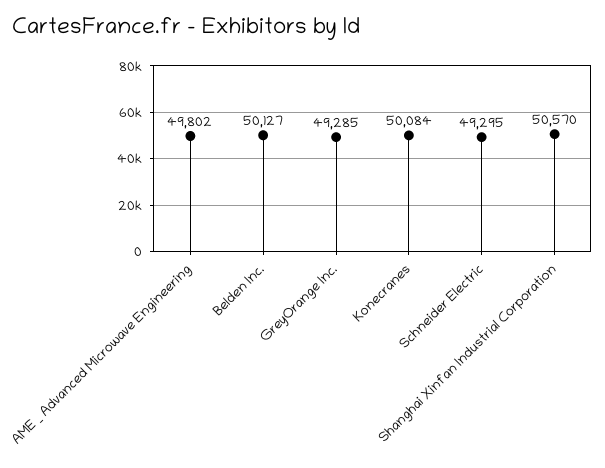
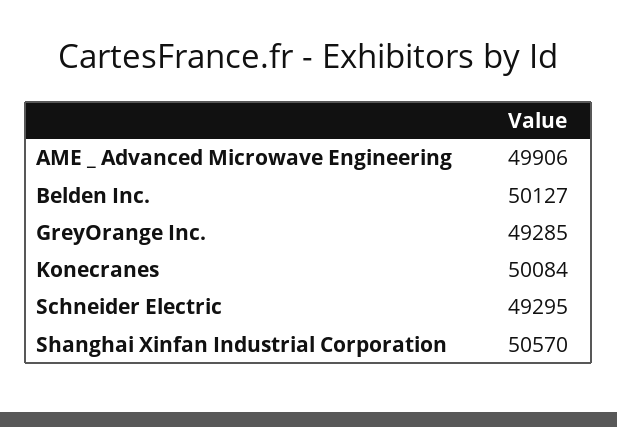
AME _ Advanced Microwave Engineering: 49802 -> 49906

